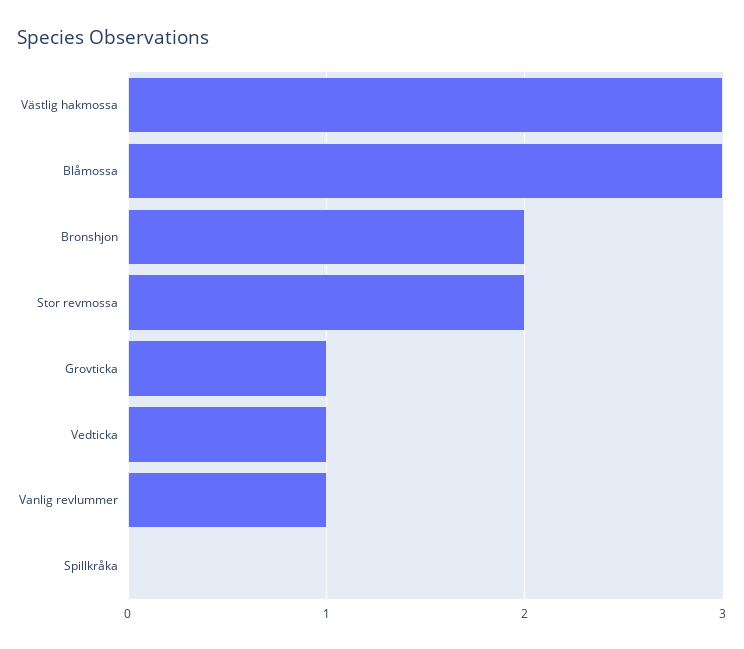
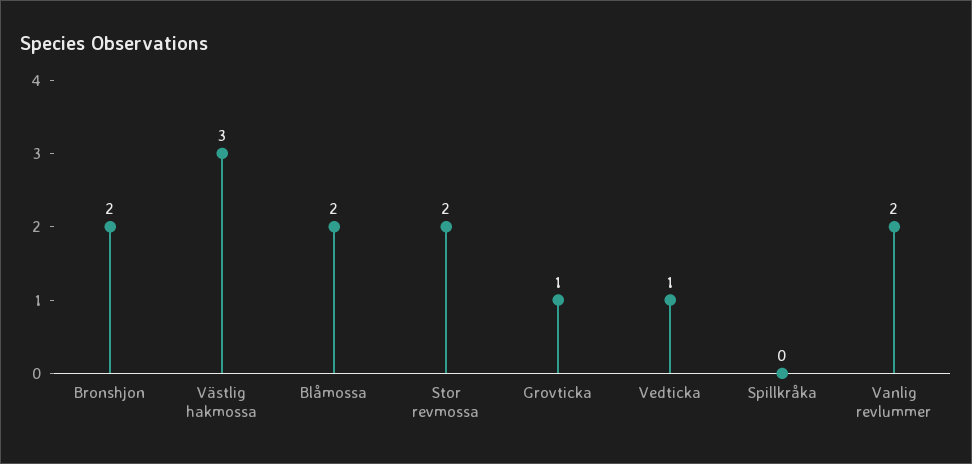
Blåmossa: 3 -> 2
Vanlig revlummer: 1 -> 2

